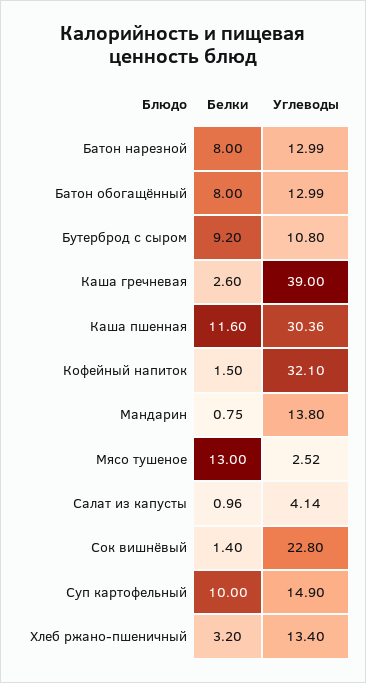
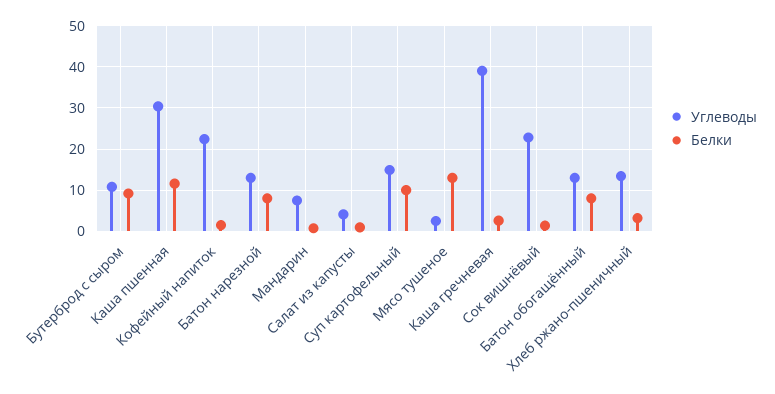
Углеводы, Кофейный напиток: 32.1 -> 22
Углеводы, Мандарин: 13.8 -> 8

